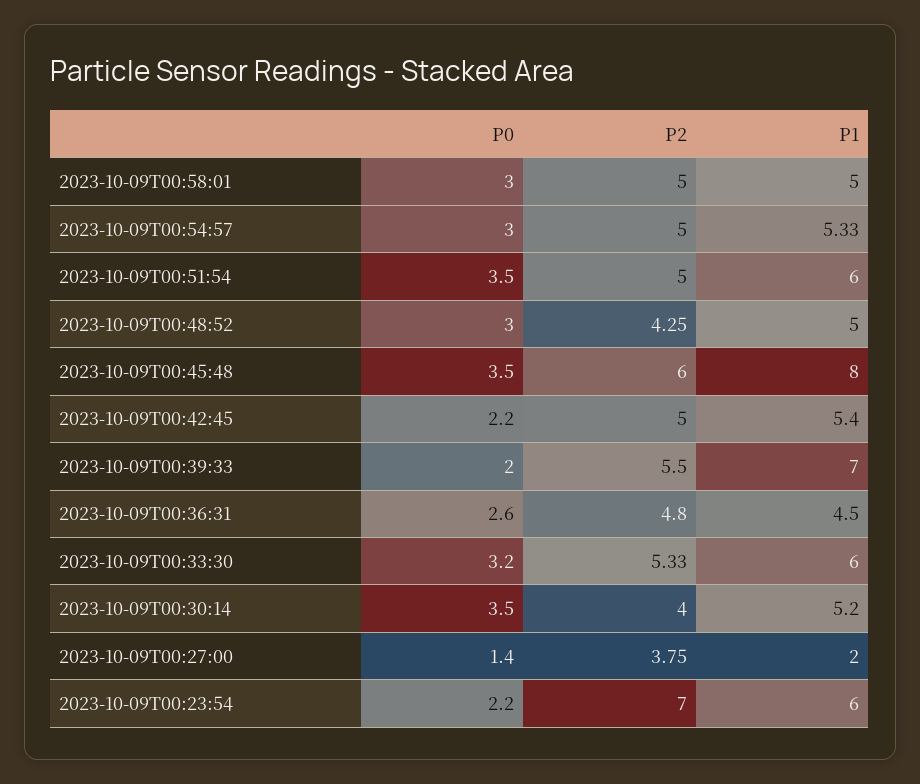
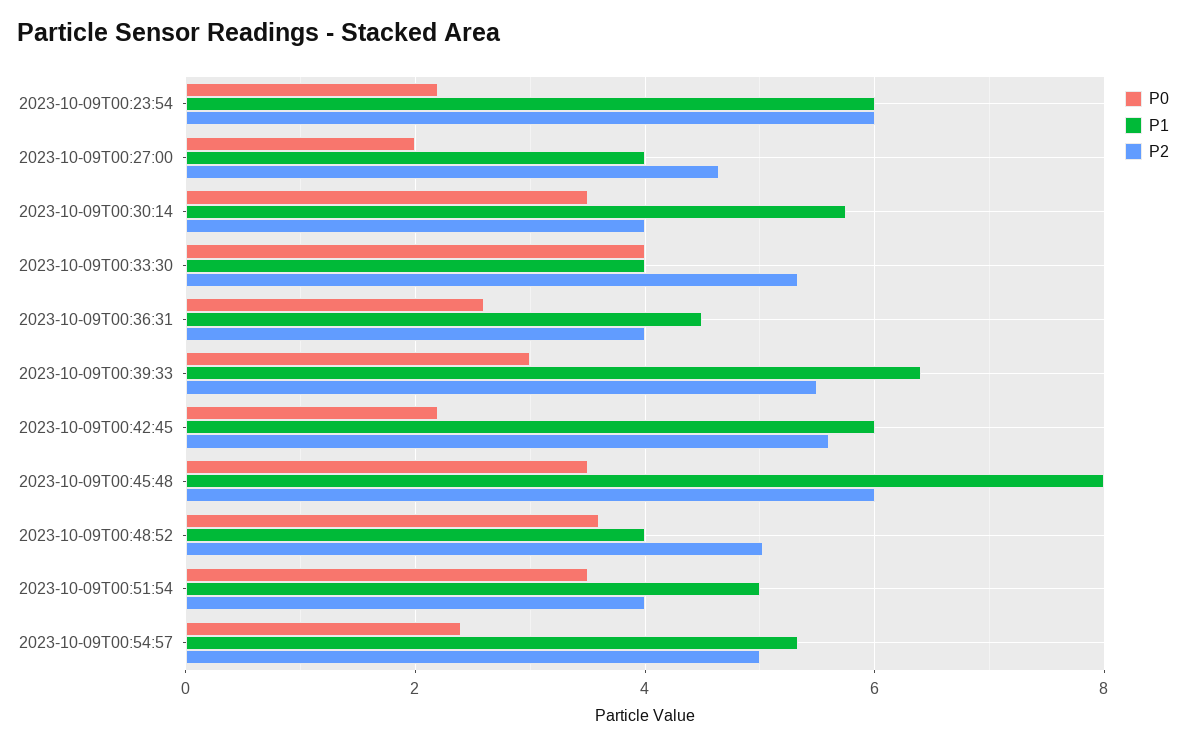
P0, 2023-10-09T00:58:01: 3 -> none
P2, 2023-10-09T00:58:01: 5 -> none
P1, 2023-10-09T00:58:01: 5 -> none
P0, 2023-10-09T00:54:57: 3 -> 2.4
P2, 2023-10-09T00:51:54: 5 -> 4
P1, 2023-10-09T00:51:54: 6 -> 5
P0, 2023-10-09T00:48:52: 3 -> 3.6
P2, 2023-10-09T00:48:52: 4.25 -> 5
P1, 2023-10-09T00:48:52: 5 -> 4
P2, 2023-10-09T00:42:45: 5 -> 5.6
P1, 2023-10-09T00:42:45: 5.4 -> 6
P0, 2023-10-09T00:39:33: 2 -> 3
P1, 2023-10-09T00:39:33: 7 -> 6.4
P2, 2023-10-09T00:36:31: 4.8 -> 4
P0, 2023-10-09T00:33:30: 3.2 -> 4
P1, 2023-10-09T00:33:30: 6 -> 4
P1, 2023-10-09T00:30:14: 5.2 -> 5.8
P0, 2023-10-09T00:27:00: 1.4 -> 2
P2, 2023-10-09T00:27:00: 3.75 -> 4.6
P1, 2023-10-09T00:27:00: 2 -> 4
P2, 2023-10-09T00:23:54: 7 -> 6

